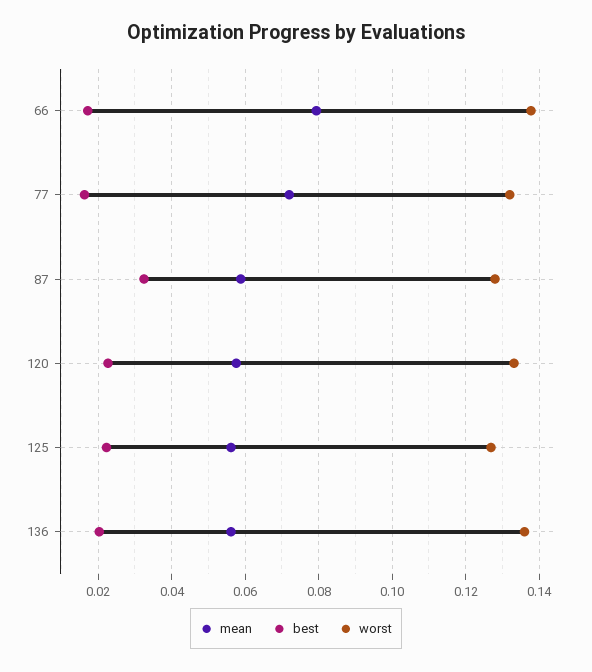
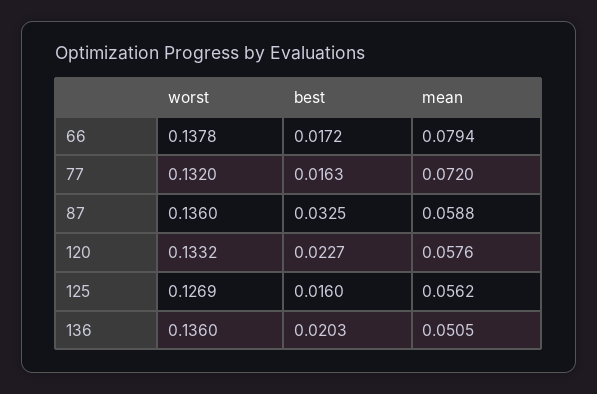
worst, 87: 0.128 -> 0.136
best, 125: 0.022 -> 0.016
mean, 136: 0.056 -> 0.0505

